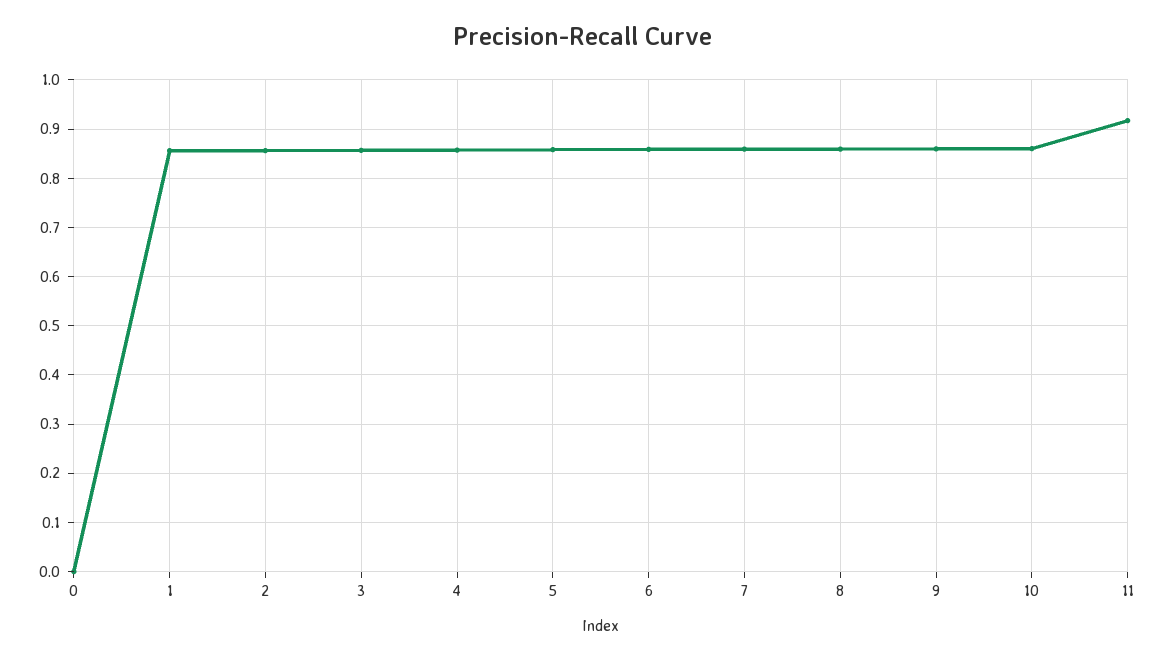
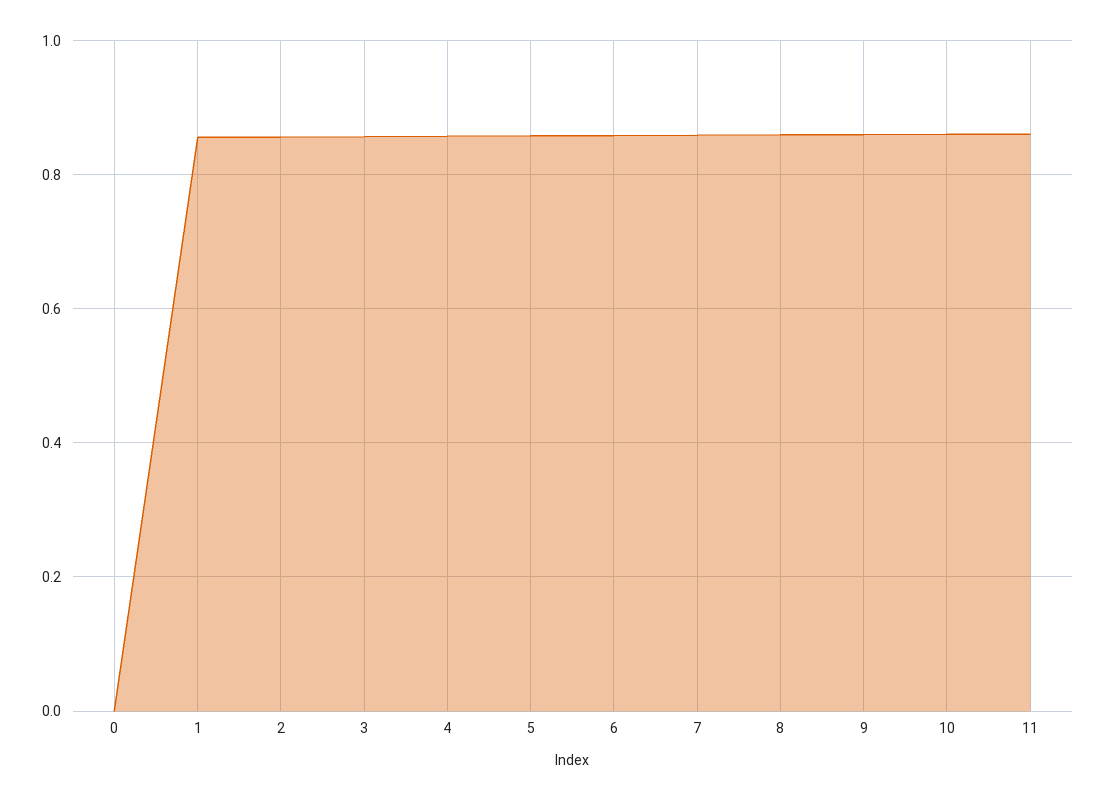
11: 0.92 -> 0.86

